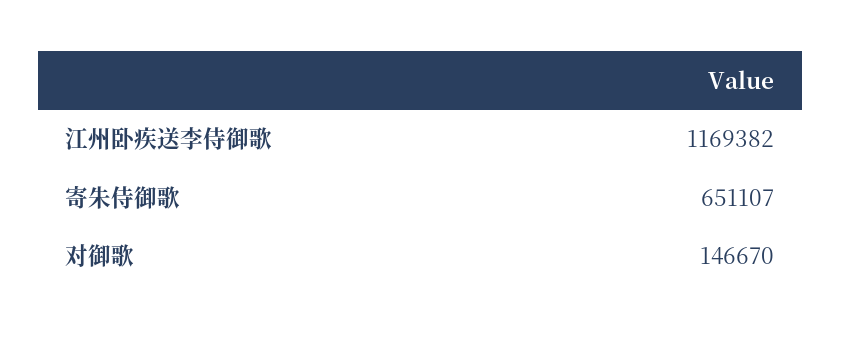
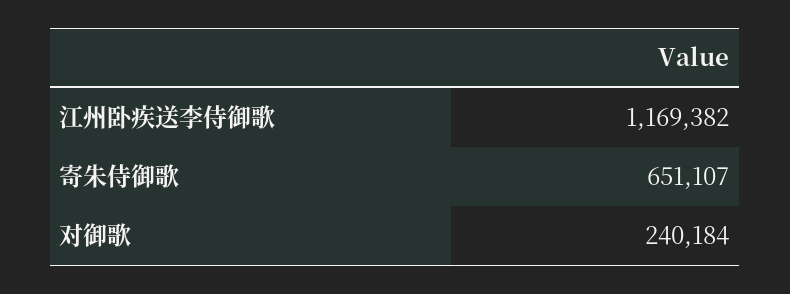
对御歌: 146670 -> 240184

